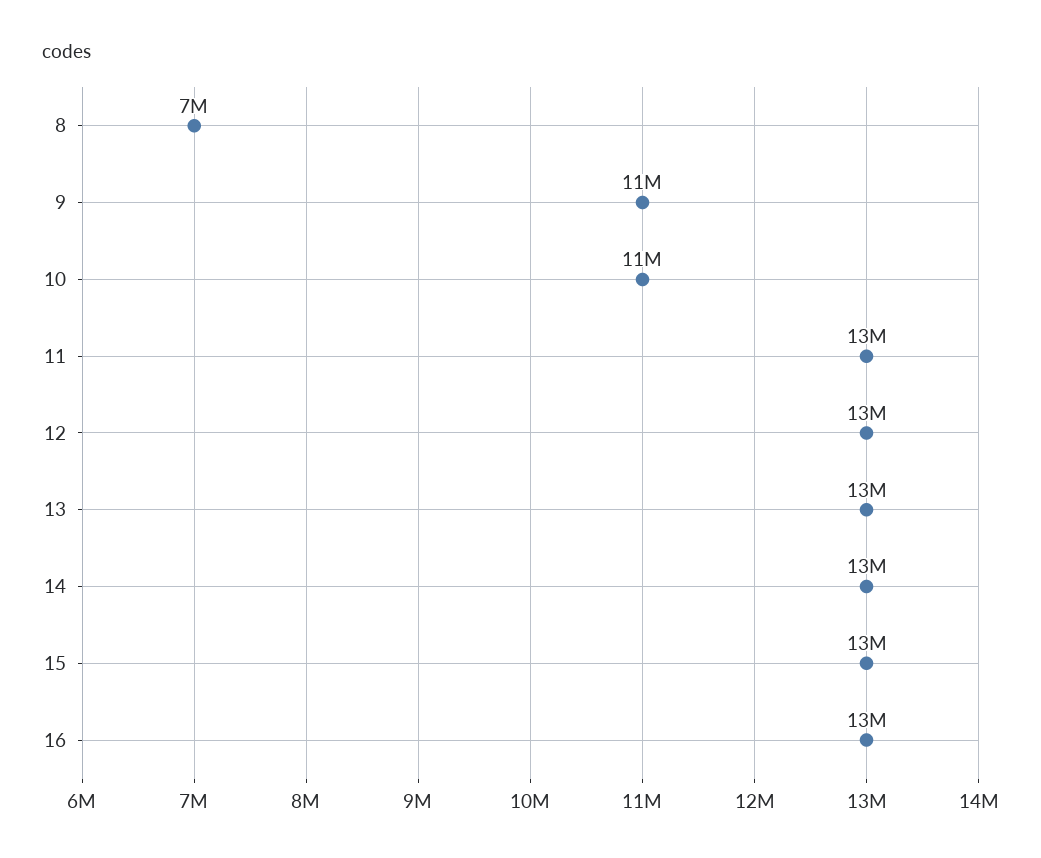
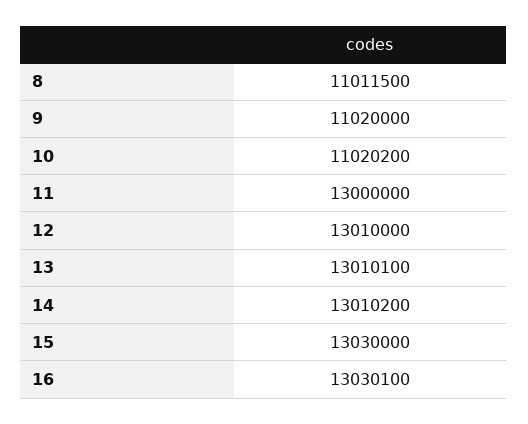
8: 7000000 -> 11011500

